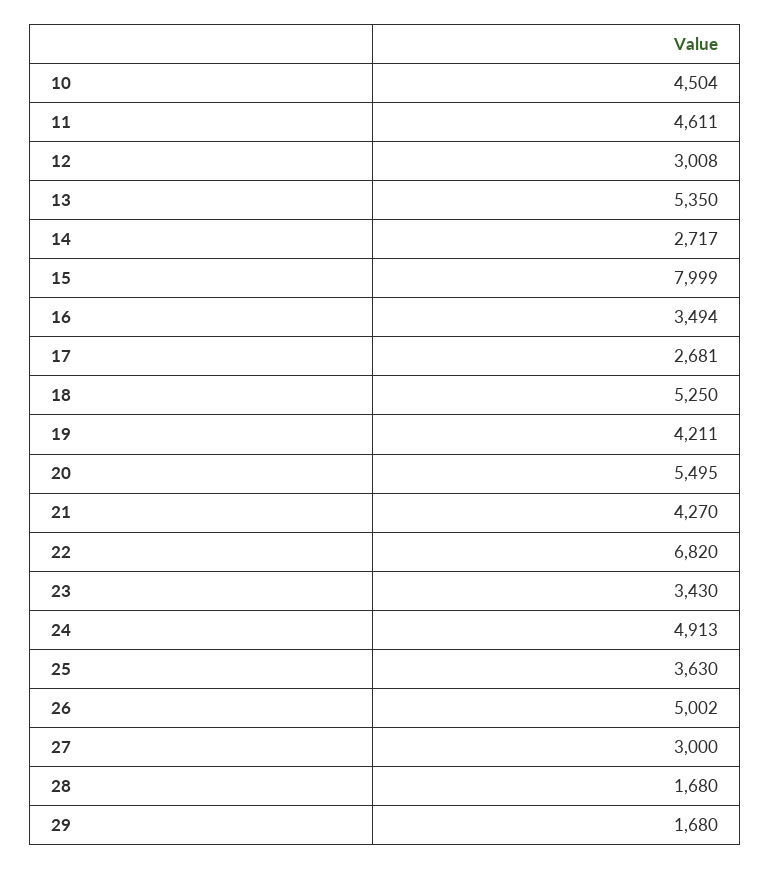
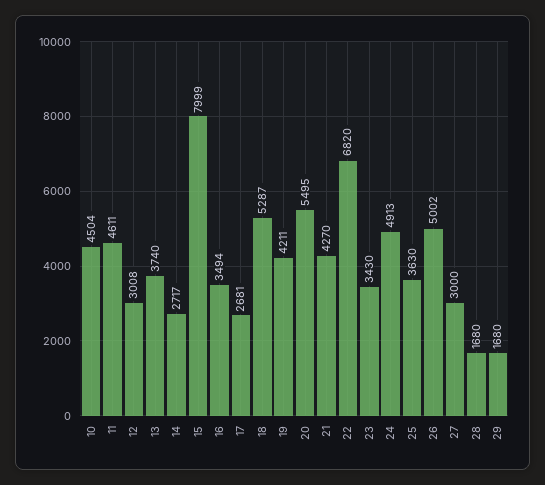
13: 5350 -> 3740
18: 5250 -> 5287

